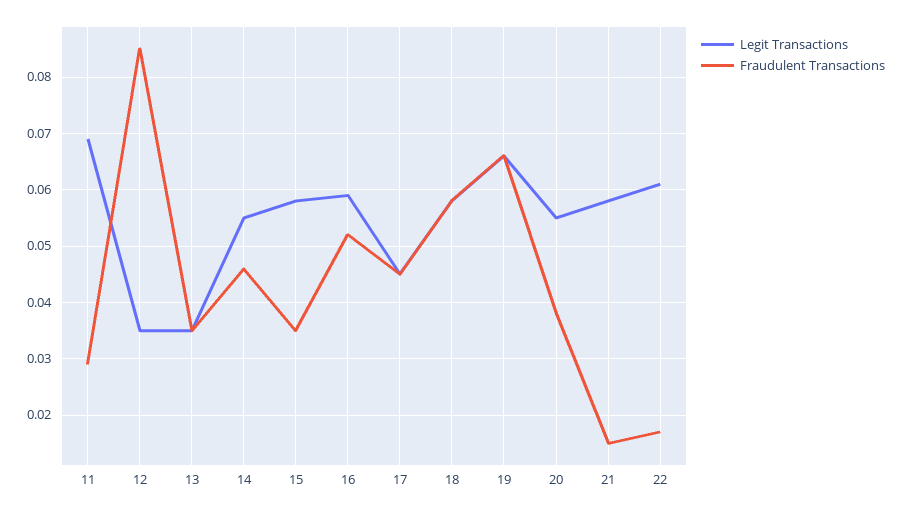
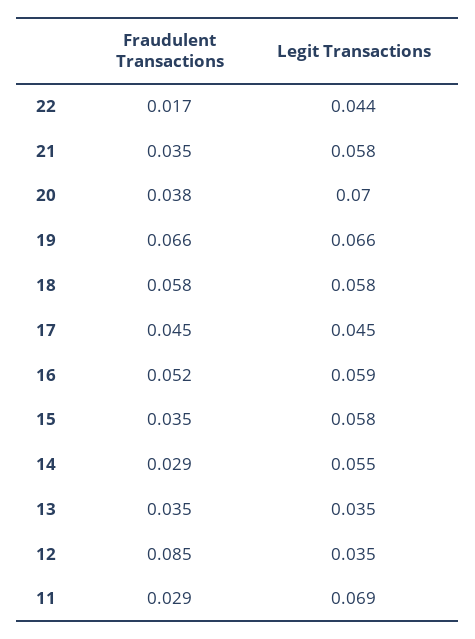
Fraudulent Transactions, 14: 0.045 -> 0.029
Legit Transactions, 20: 0.055 -> 0.07
Fraudulent Transactions, 21: 0.015 -> 0.035
Legit Transactions, 22: 0.06 -> 0.044

